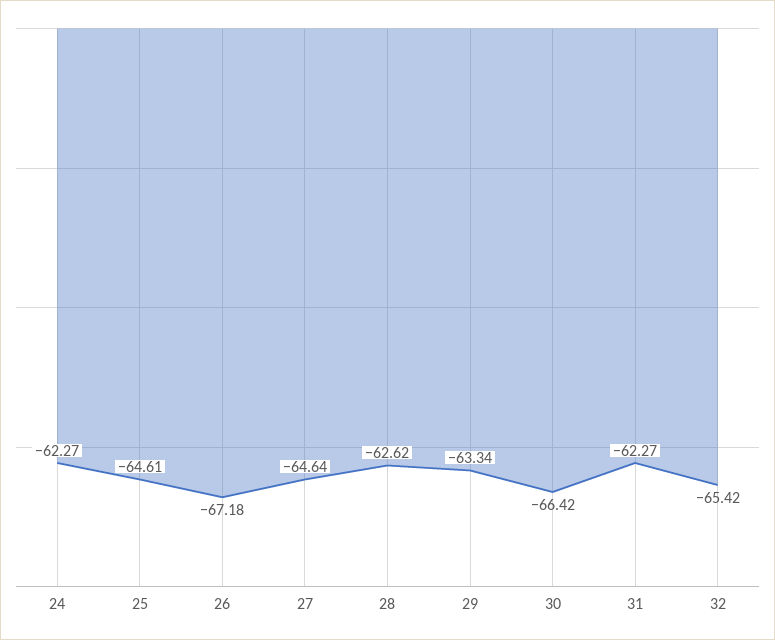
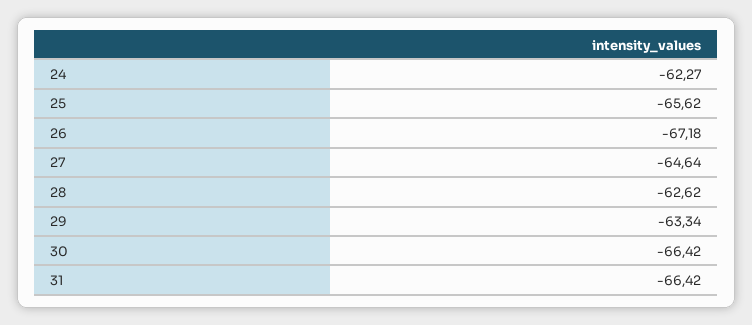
25: -64.61 -> -65.62
31: -62.27 -> -66.42
32: -65.42 -> none

